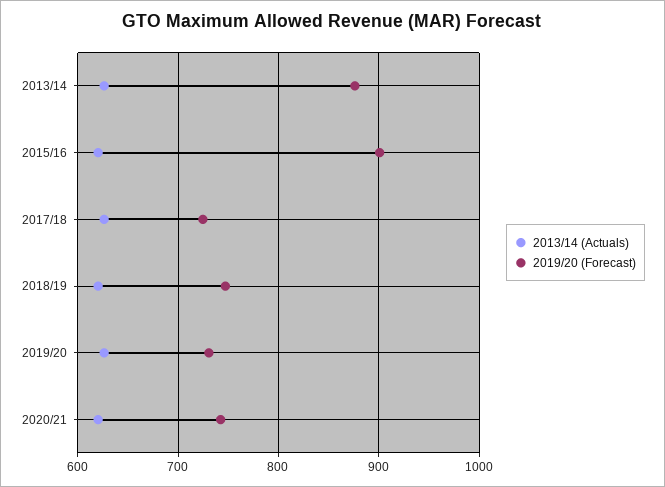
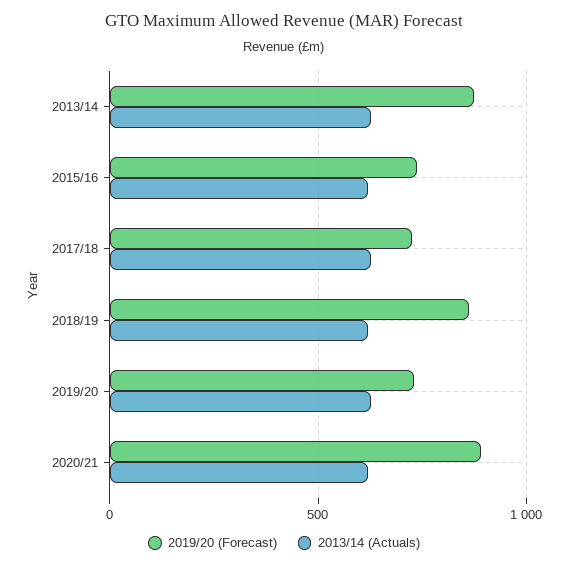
2019/20 (Forecast), 2015/16: 900 -> 750
2019/20 (Forecast), 2018/19: 750 -> 850
2019/20 (Forecast), 2020/21: 740 -> 900

